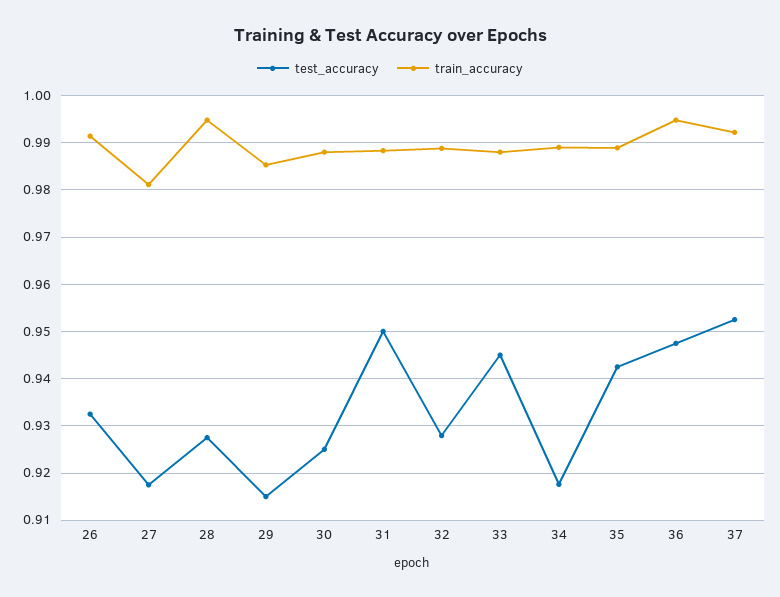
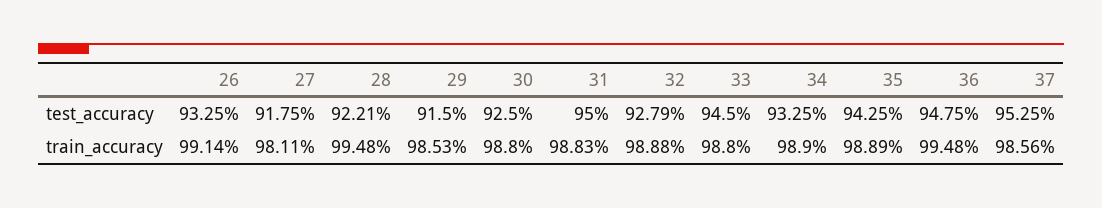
test_accuracy, 28: 0.928 -> 0.9221
test_accuracy, 34: 0.918 -> 0.9325
train_accuracy, 37: 0.992 -> 0.9856

